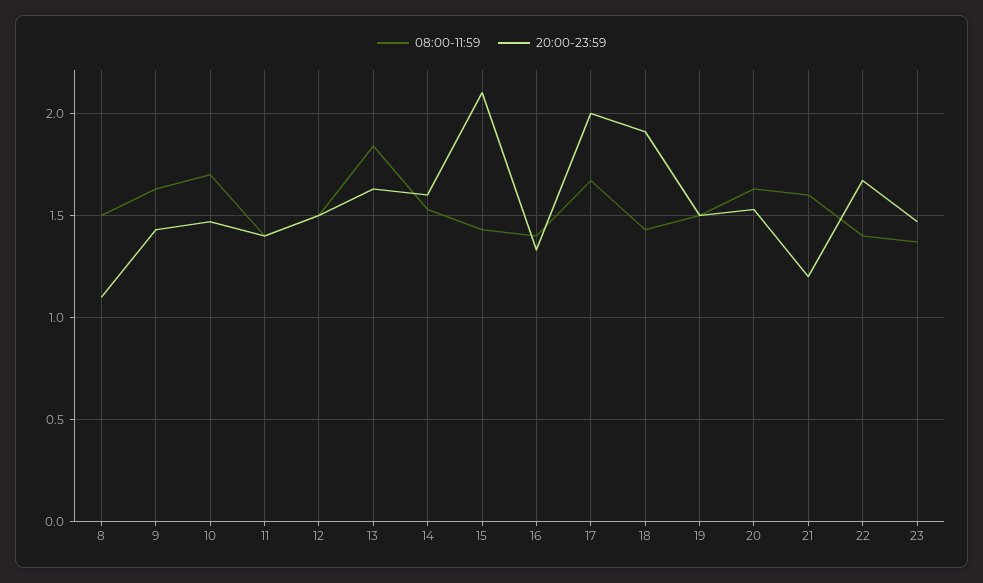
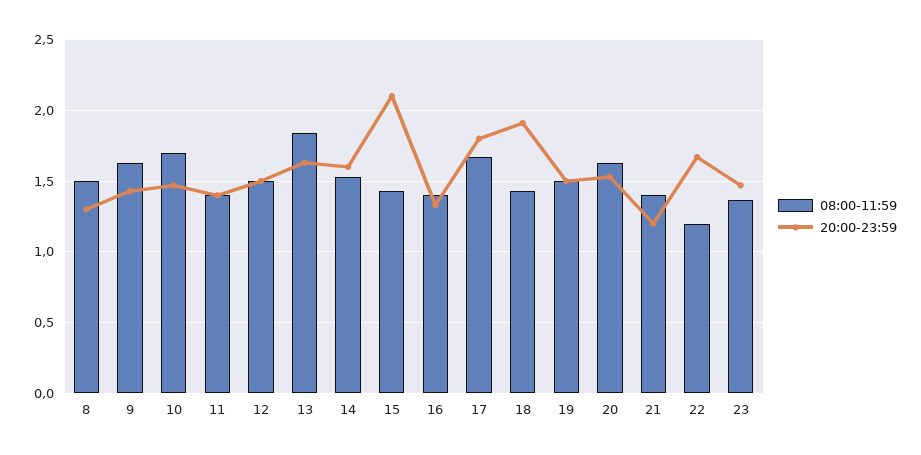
20:00-23:59, 8: 1.1 -> 1.3
20:00-23:59, 17: 2 -> 1.8
08:00-11:59, 21: 1.6 -> 1.4
08:00-11:59, 22: 1.4 -> 1.2

